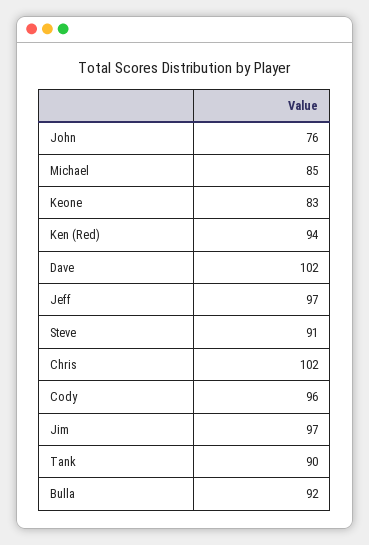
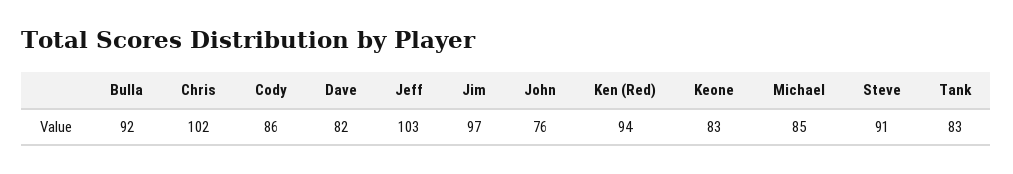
Dave: 102 -> 82
Jeff: 97 -> 103
Cody: 96 -> 86
Tank: 90 -> 83

